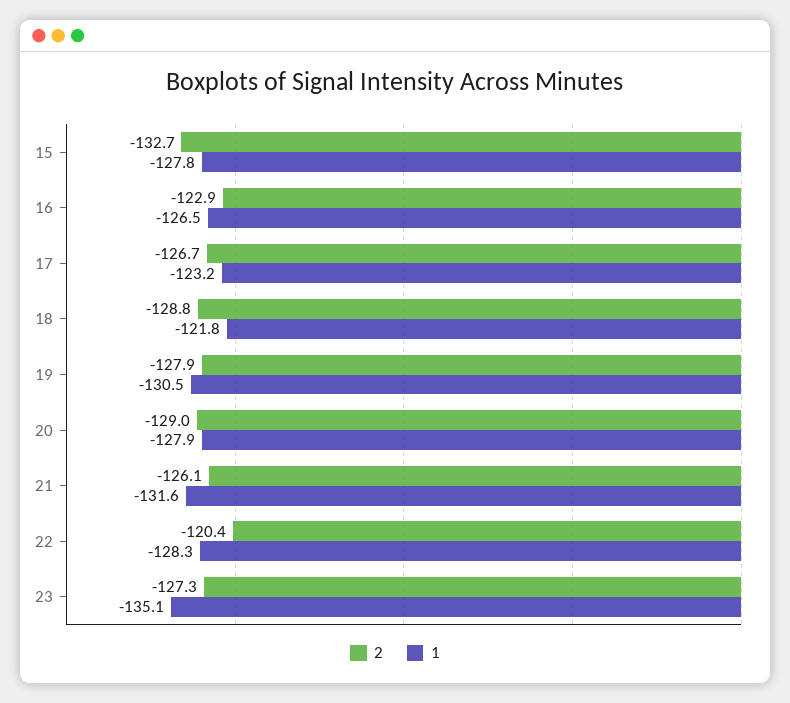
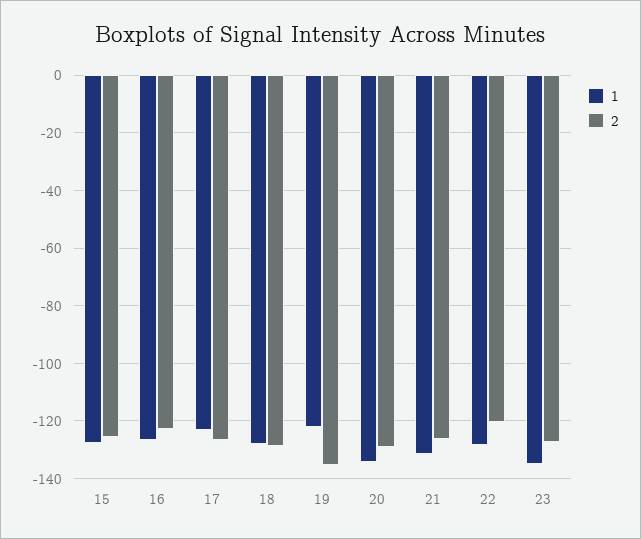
2, 15: -132.7 -> -125
1, 18: -121.8 -> -127.5
2, 19: -127.9 -> -135
1, 19: -130.5 -> -122.5
1, 20: -127.9 -> -135

